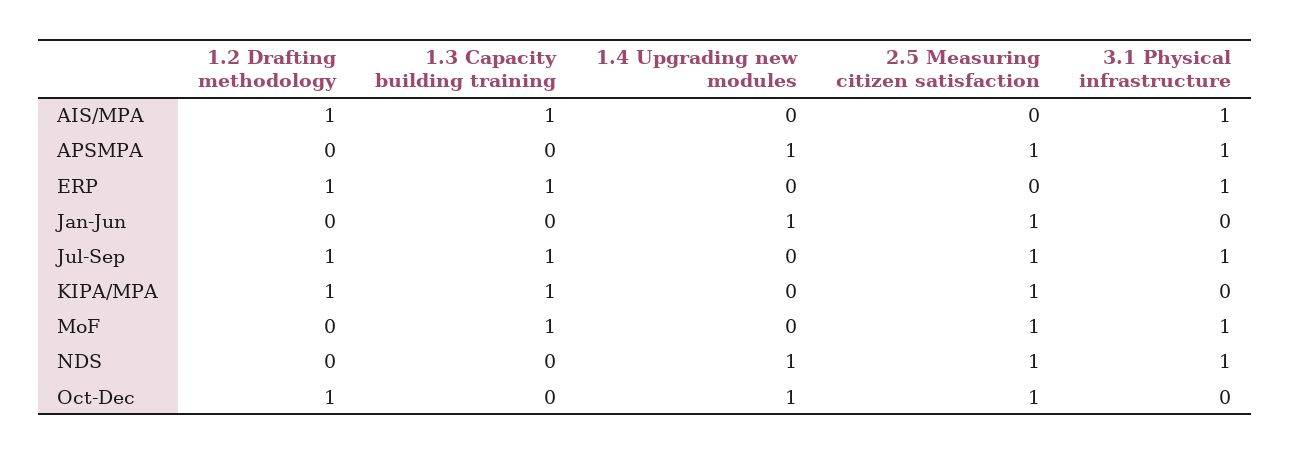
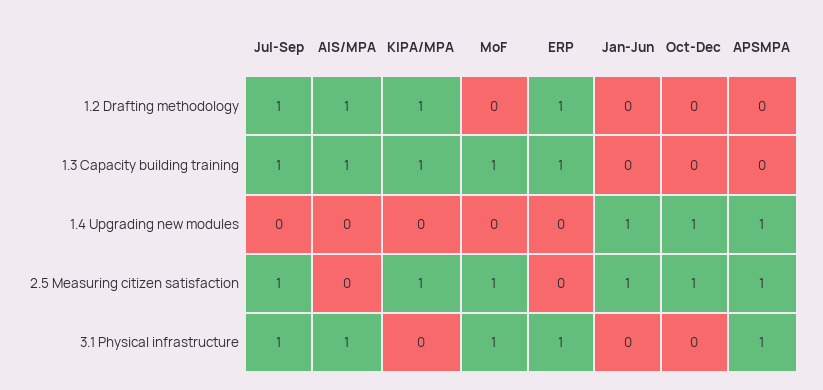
1.2 Drafting methodology, NDS: 0 -> none
1.3 Capacity building training, NDS: 0 -> none
1.4 Upgrading new modules, NDS: 1 -> none
2.5 Measuring citizen satisfaction, NDS: 1 -> none
3.1 Physical infrastructure, NDS: 1 -> none
1.2 Drafting methodology, Oct-Dec: 1 -> 0

